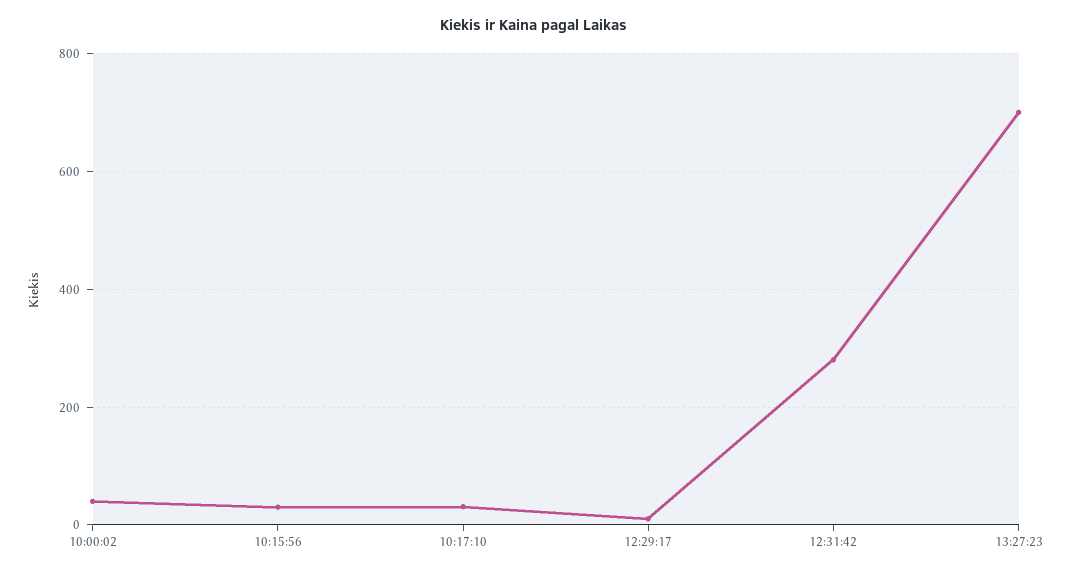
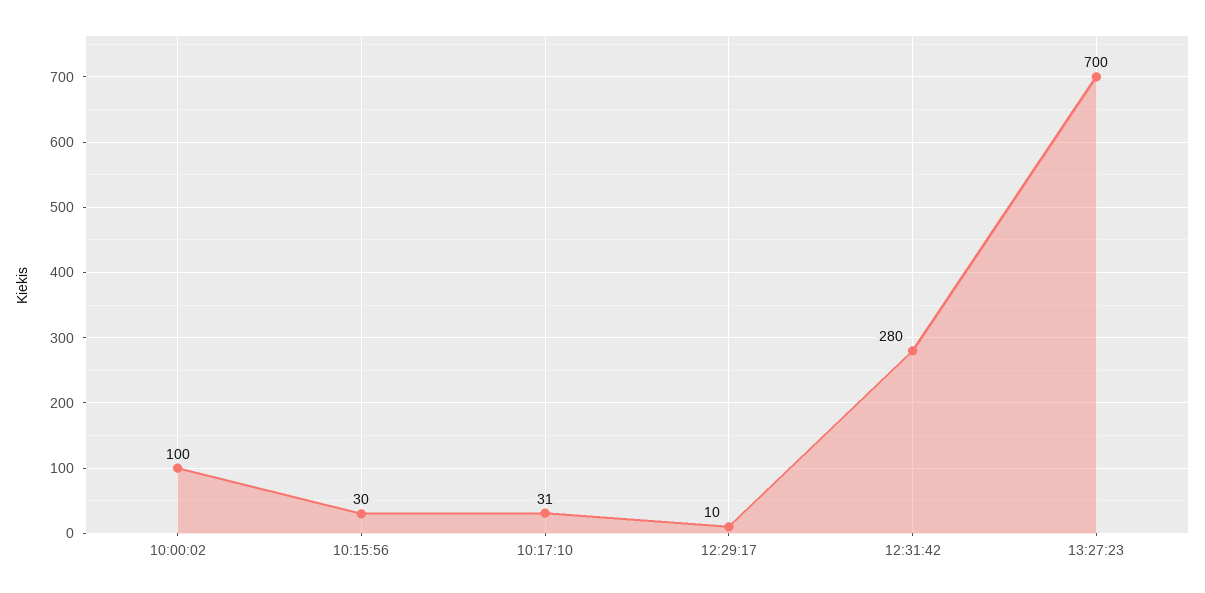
10:00:02: 40 -> 100

